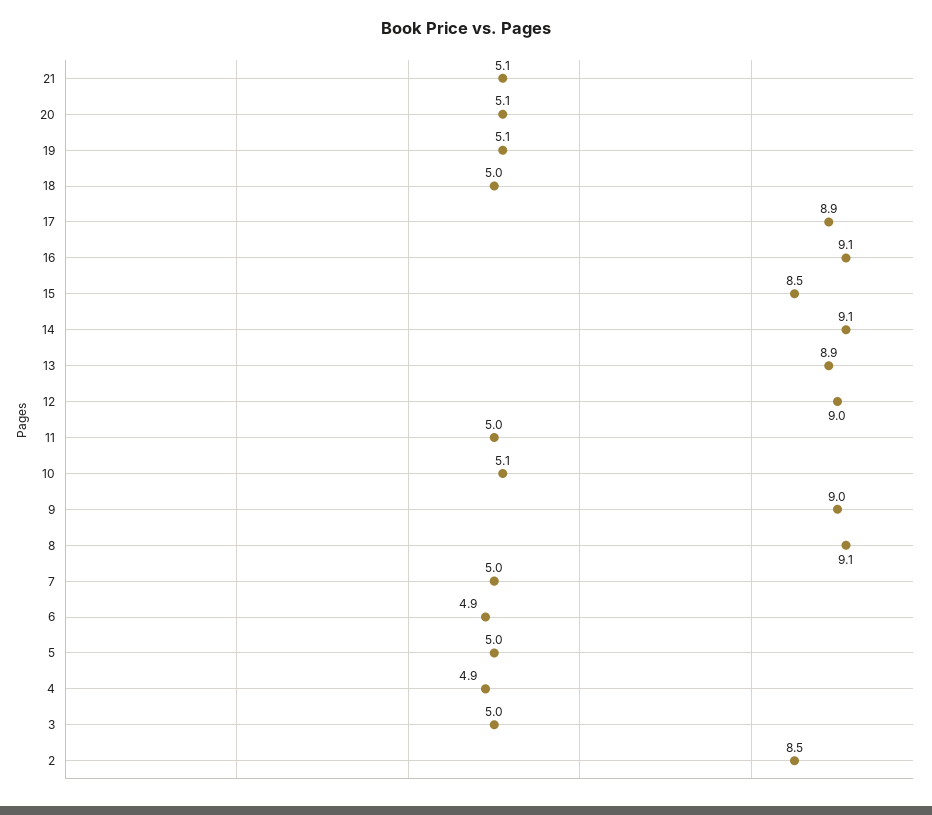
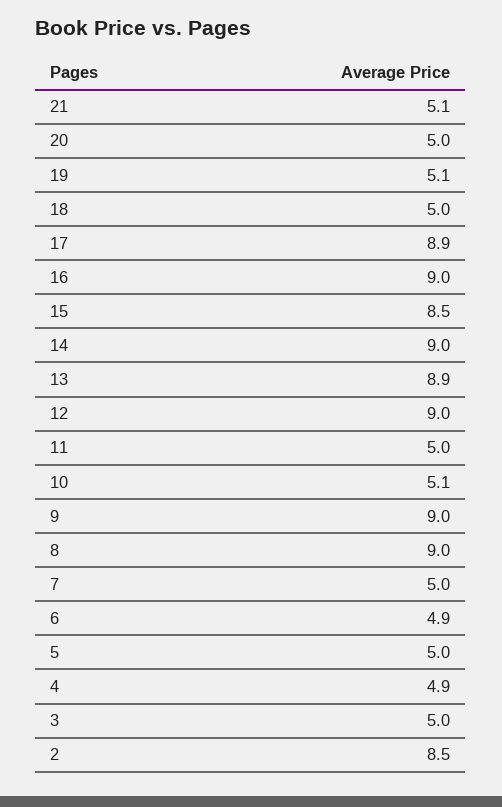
20: 5.1 -> 5
16: 9.1 -> 9
14: 9.1 -> 9
8: 9.1 -> 9

